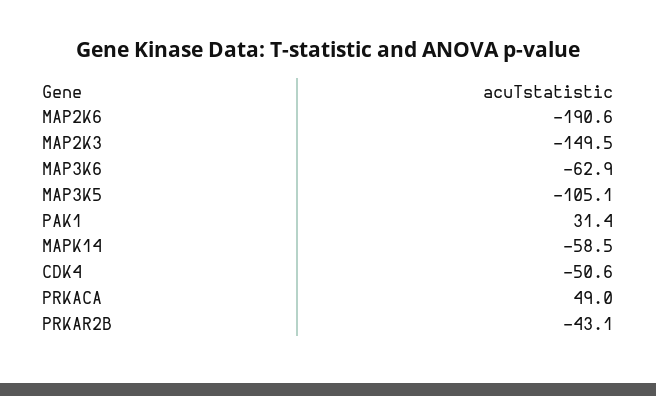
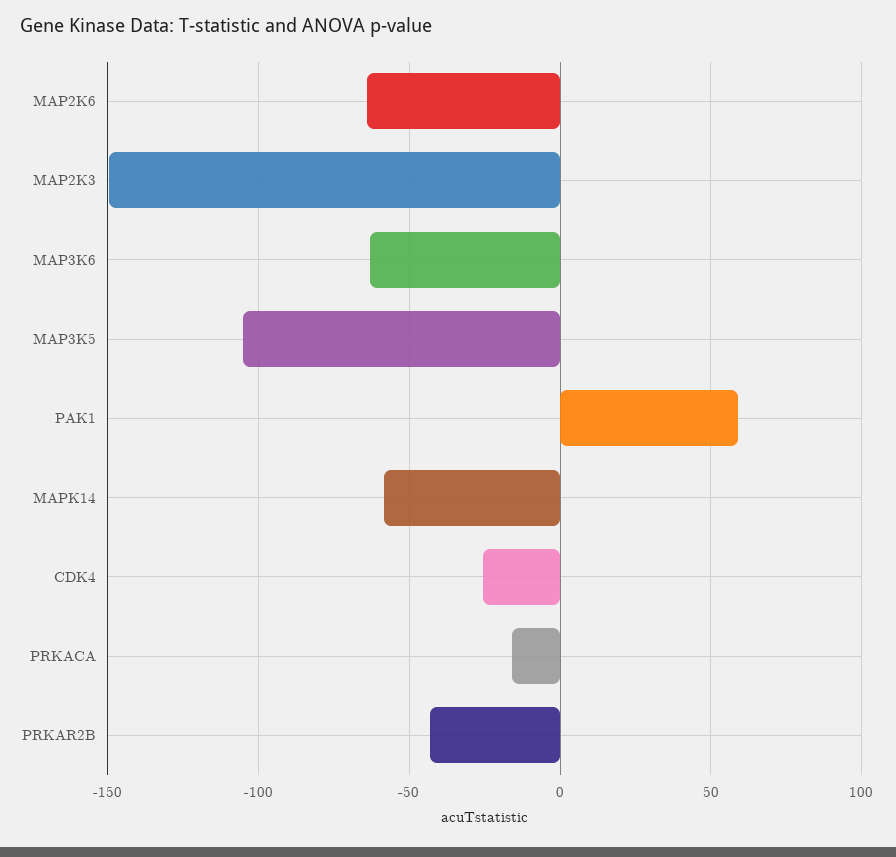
MAP2K6: -190.6 -> -65
PAK1: 31.4 -> 60
CDK4: -50.6 -> -25
PRKACA: 49 -> -15

